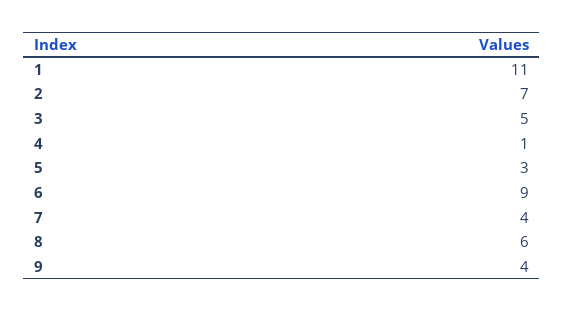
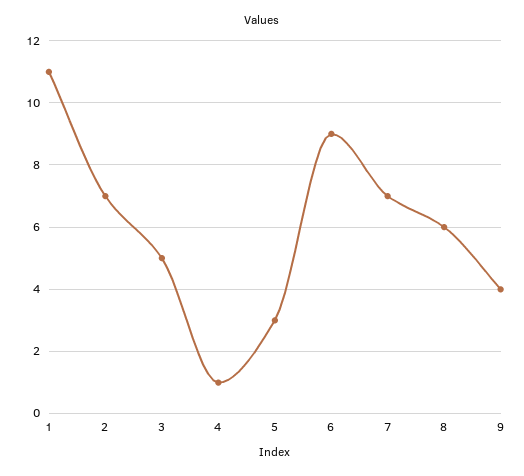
7: 4 -> 7

